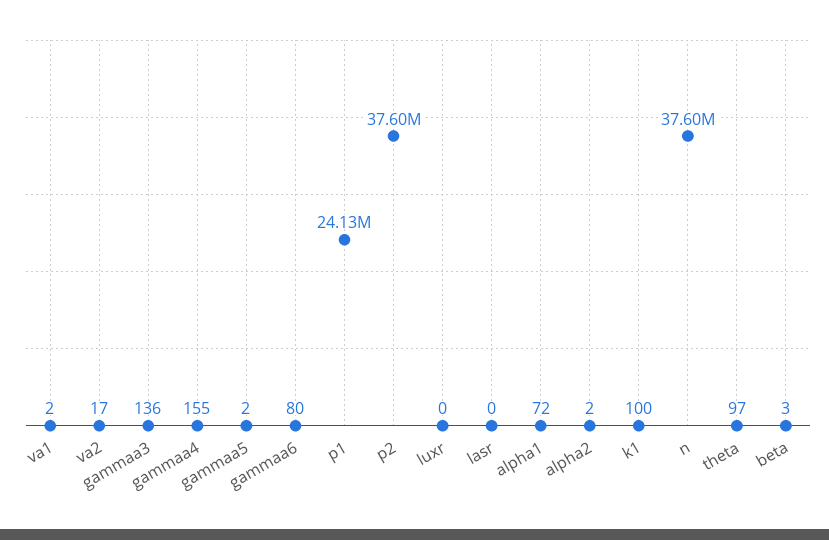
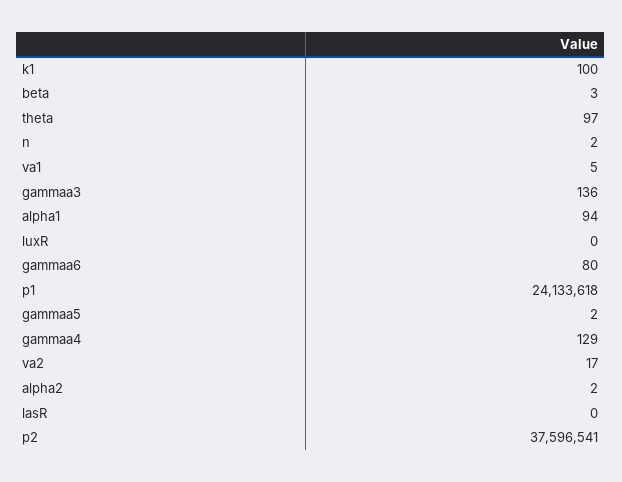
va1: 2 -> 5
gammaa4: 155 -> 129
alpha1: 72 -> 94
n: 37600000 -> 2

